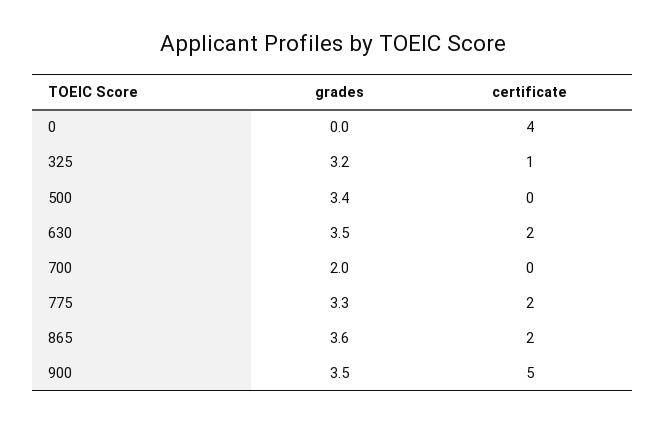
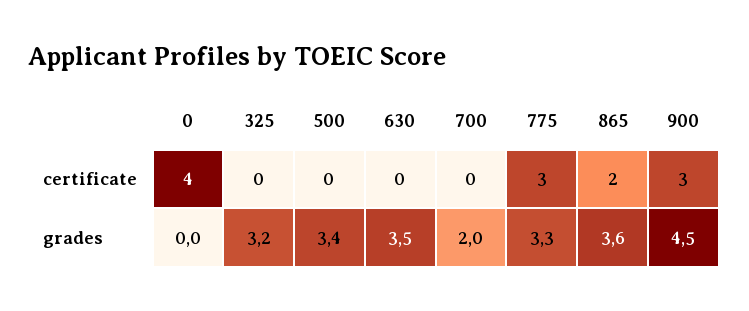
certificate, 325: 1 -> 0
certificate, 630: 2 -> 0
certificate, 775: 2 -> 3
grades, 900: 3.5 -> 4.5
certificate, 900: 5 -> 3

